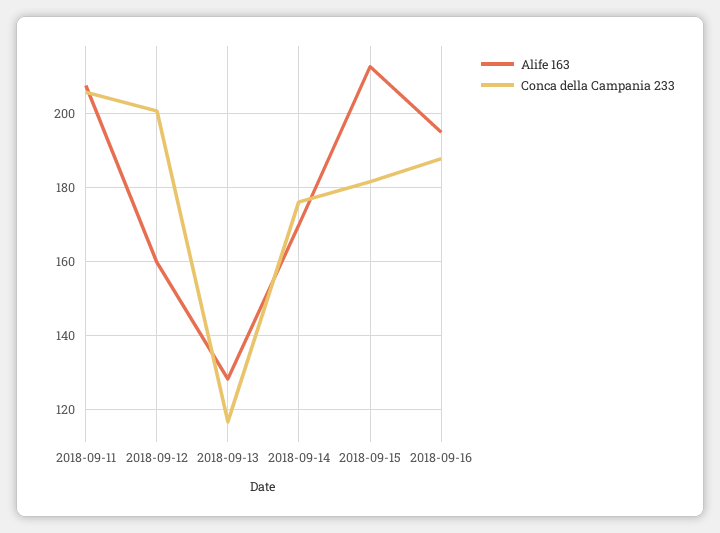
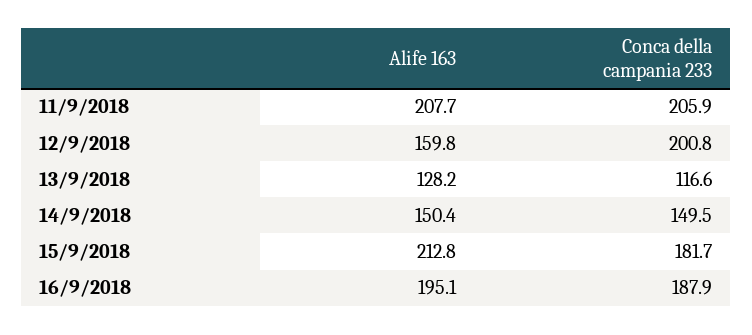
Alife 163, 2018-09-14: 170 -> 150.4
Conca della Campania 233, 2018-09-14: 176 -> 149.5

